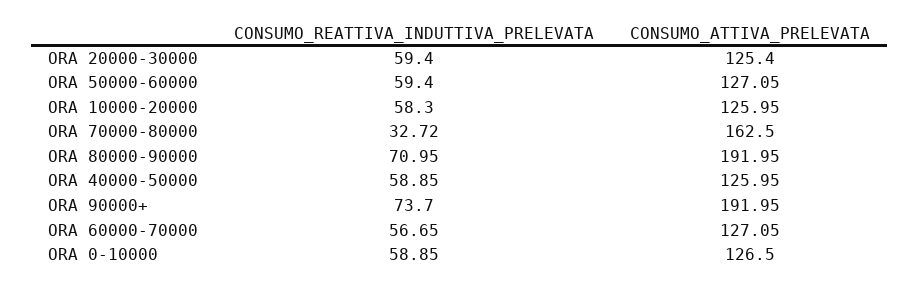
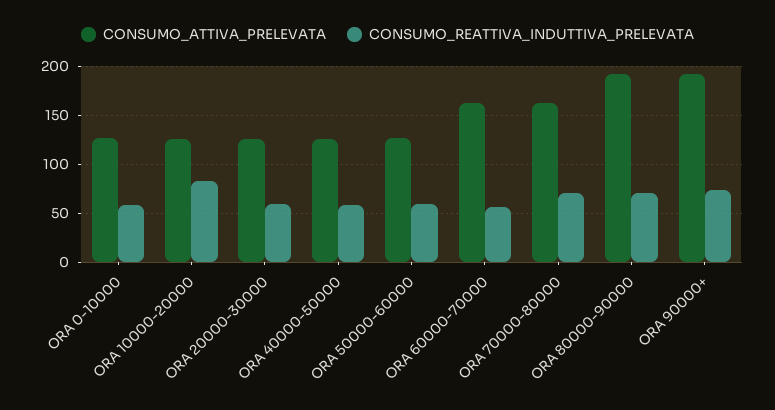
CONSUMO_REATTIVA_INDUTTIVA_PRELEVATA, ORA 10000-20000: 58.3 -> 80
CONSUMO_REATTIVA_INDUTTIVA_PRELEVATA, ORA 70000-80000: 32.72 -> 70
CONSUMO_ATTIVA_PRELEVATA, ORA 60000-70000: 127.05 -> 160

